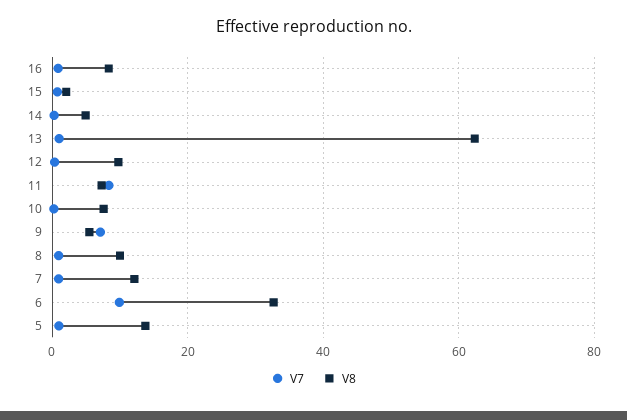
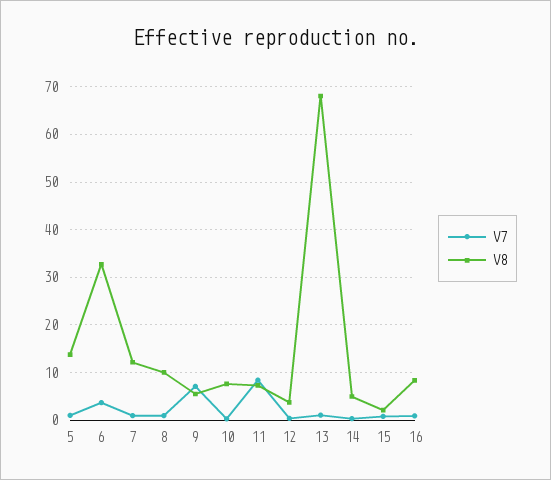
V8, 13: 62 -> 68
V8, 12: 10 -> 4
V7, 6: 10 -> 4

